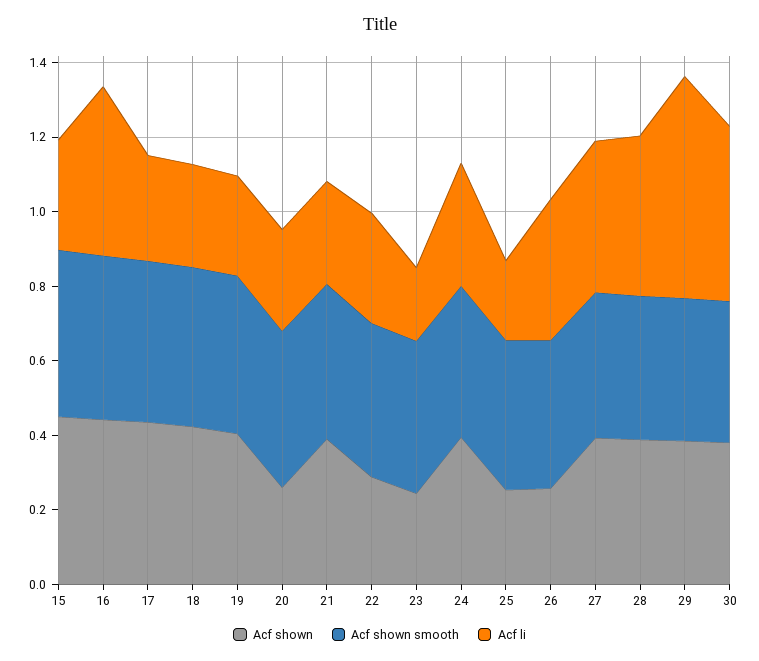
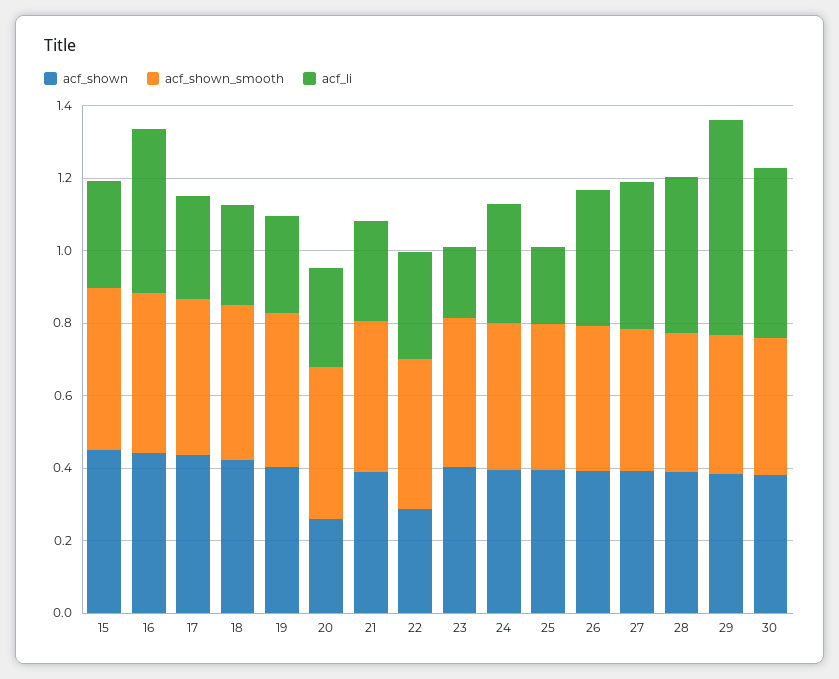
Acf shown, 23: 0.25 -> 0.4
Acf shown, 25: 0.25 -> 0.4
Acf shown, 26: 0.25 -> 0.4

